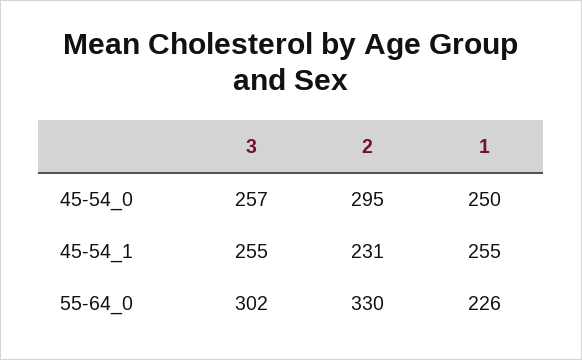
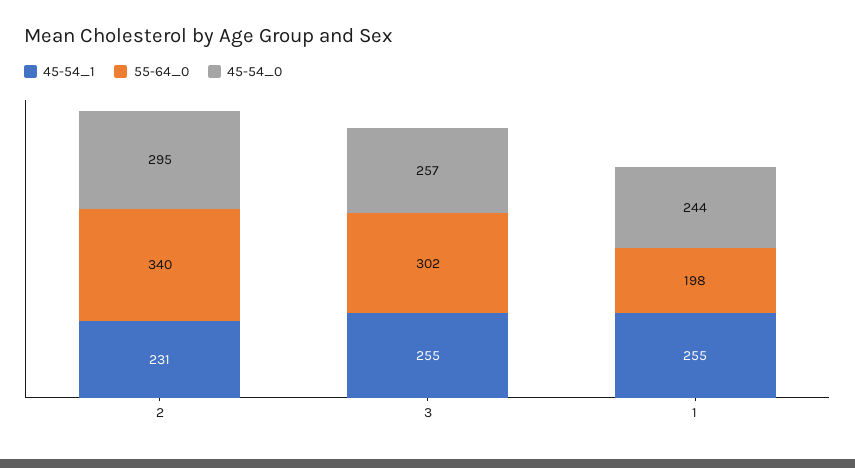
45-54_0, 1: 250 -> 244
55-64_0, 2: 330 -> 340
55-64_0, 1: 226 -> 198

